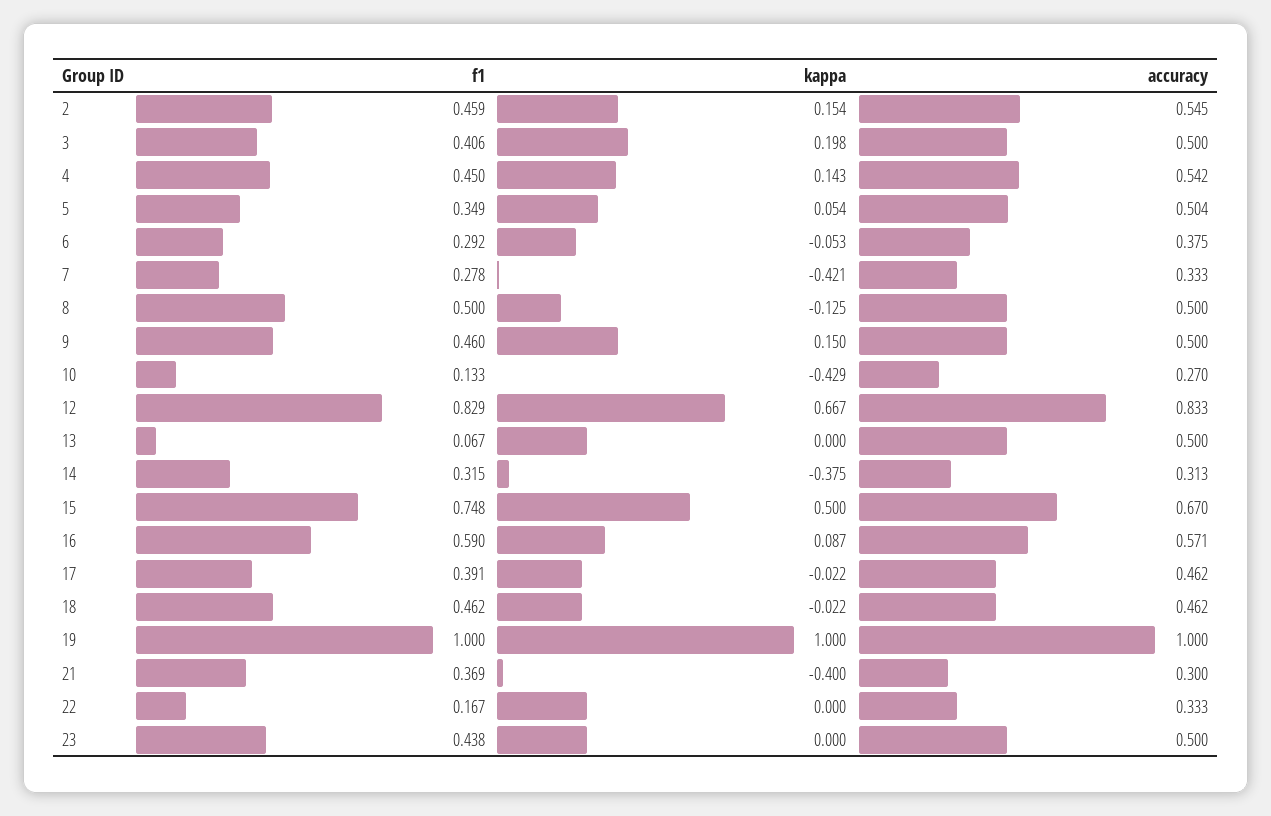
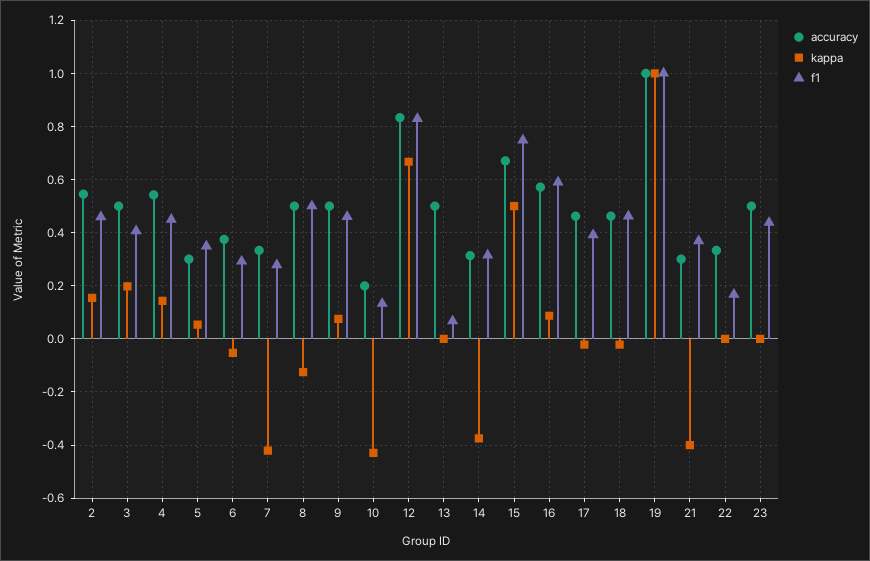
accuracy, 5: 0.504 -> 0.3
kappa, 9: 0.15 -> 0.075
accuracy, 10: 0.27 -> 0.2

